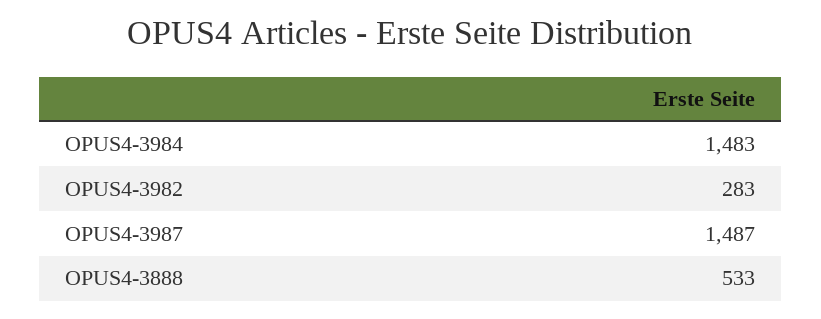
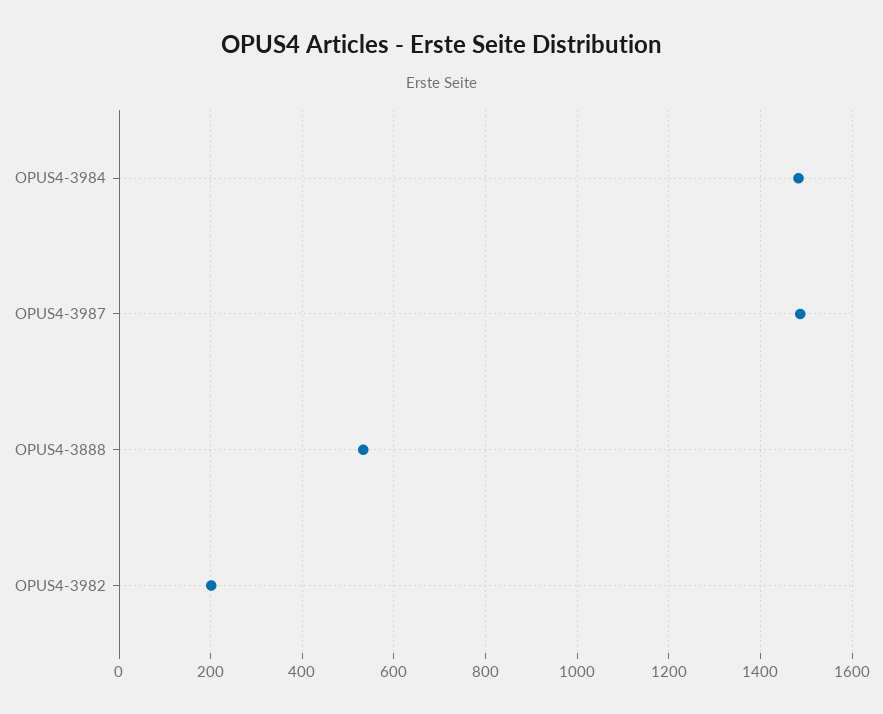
OPUS4-3982: 283 -> 200

